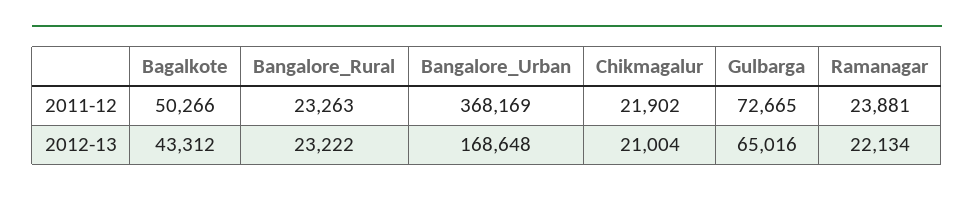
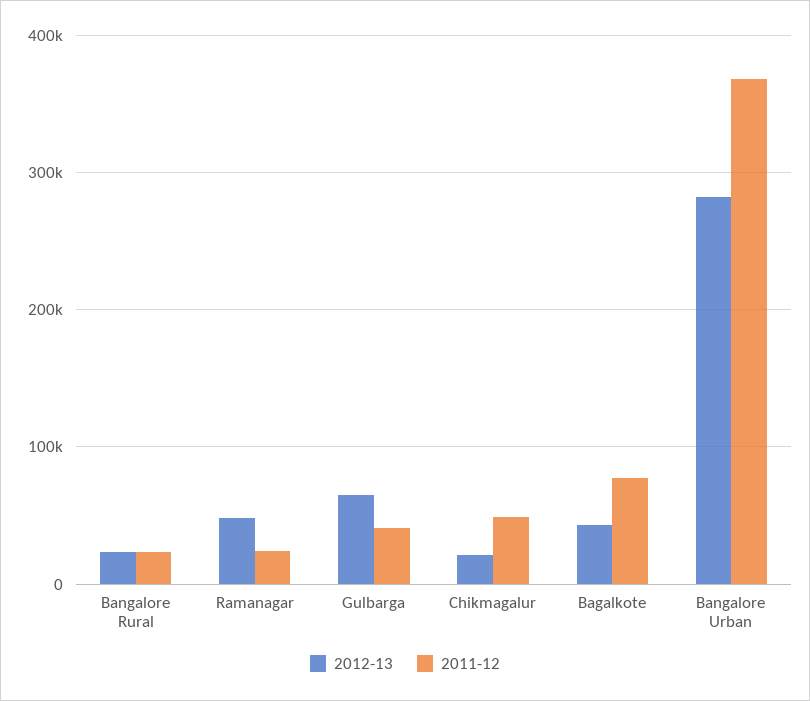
2011-12, Bagalkote: 50266 -> 80000
2011-12, Chikmagalur: 21902 -> 50000
2011-12, Gulbarga: 72665 -> 40000
2012-13, Bangalore_Urban: 168648 -> 280000
2012-13, Ramanagar: 22134 -> 50000

